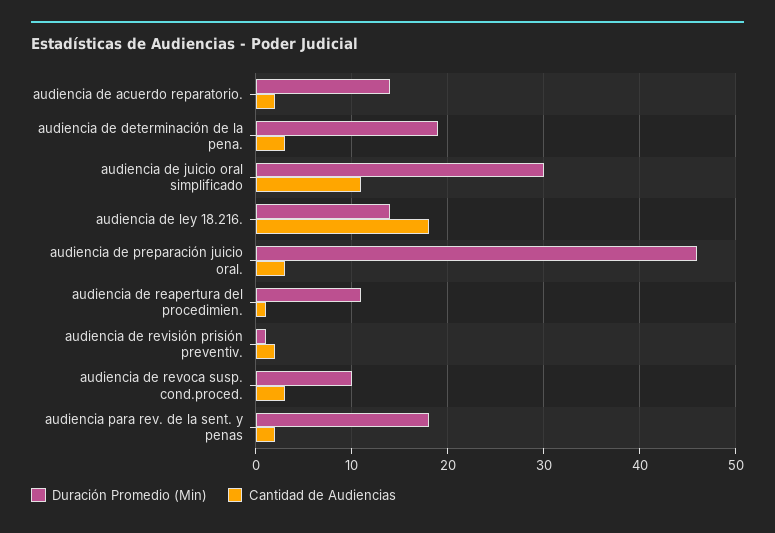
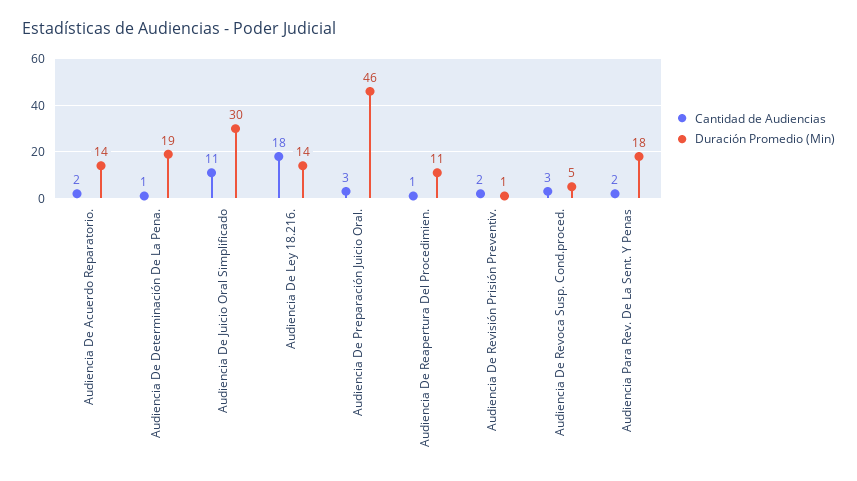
Cantidad de Audiencias, audiencia de determinación de la pena.: 3 -> 1
Duración Promedio (Min), audiencia de revoca susp. cond.proced.: 10 -> 5

